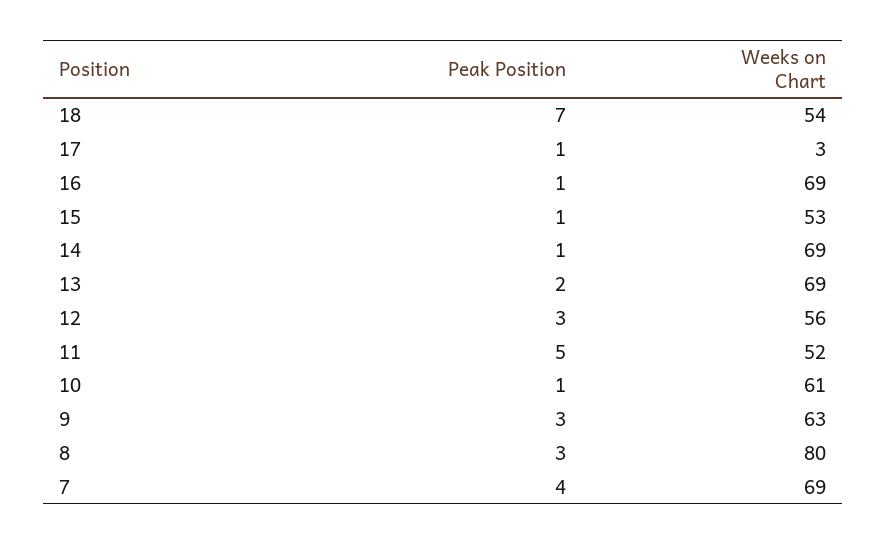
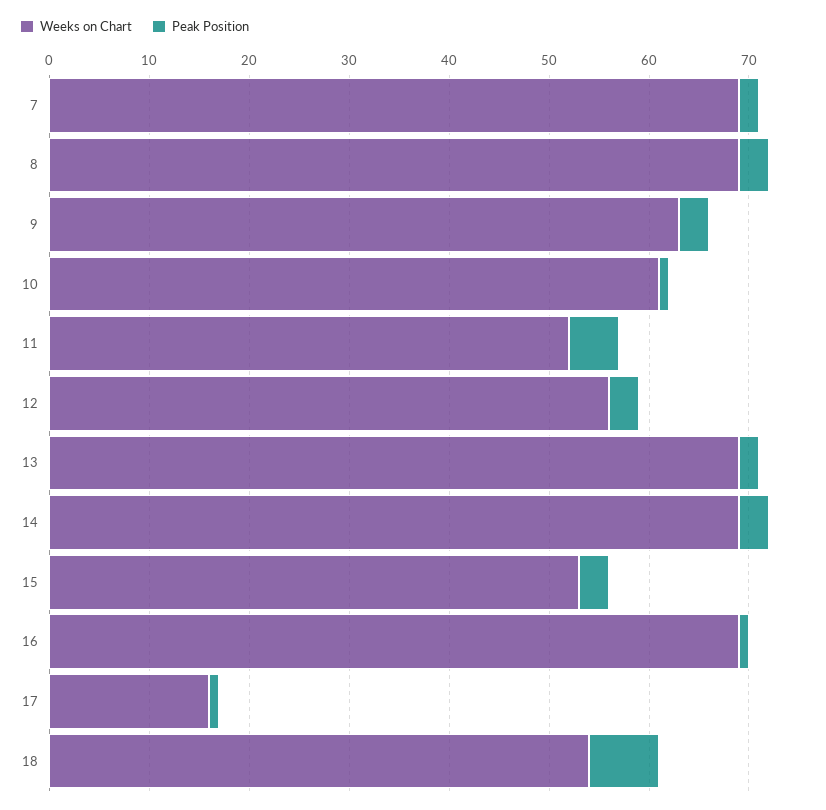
Weeks on Chart, 17: 3 -> 16
Peak Position, 15: 1 -> 3
Peak Position, 14: 1 -> 3
Weeks on Chart, 8: 80 -> 69
Peak Position, 7: 4 -> 2

